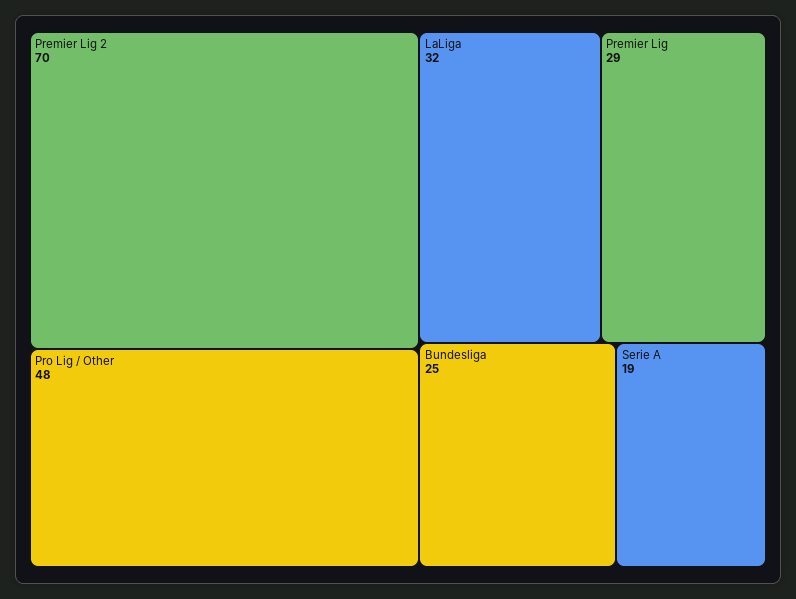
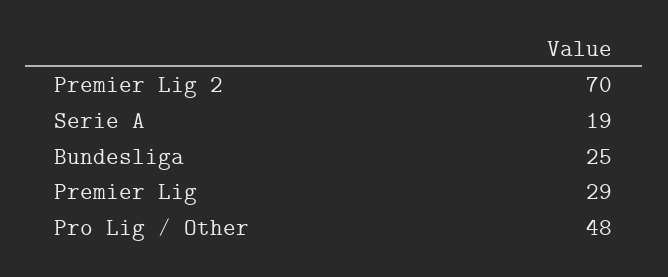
LaLiga: 32 -> none

